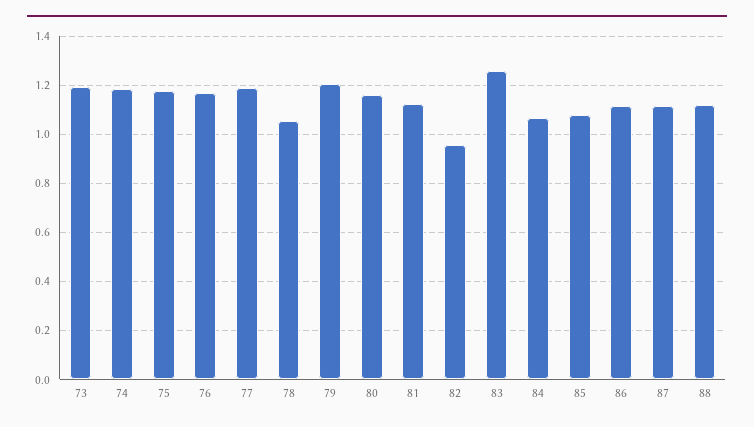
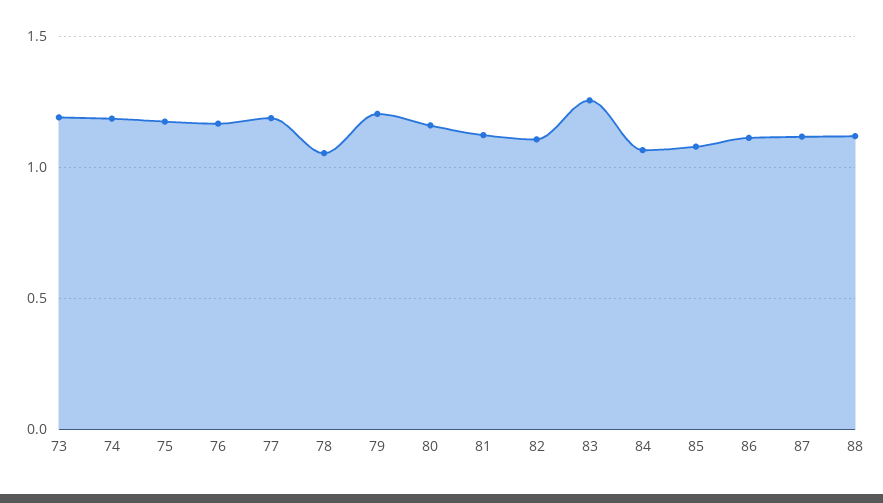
82: 0.95 -> 1.1

